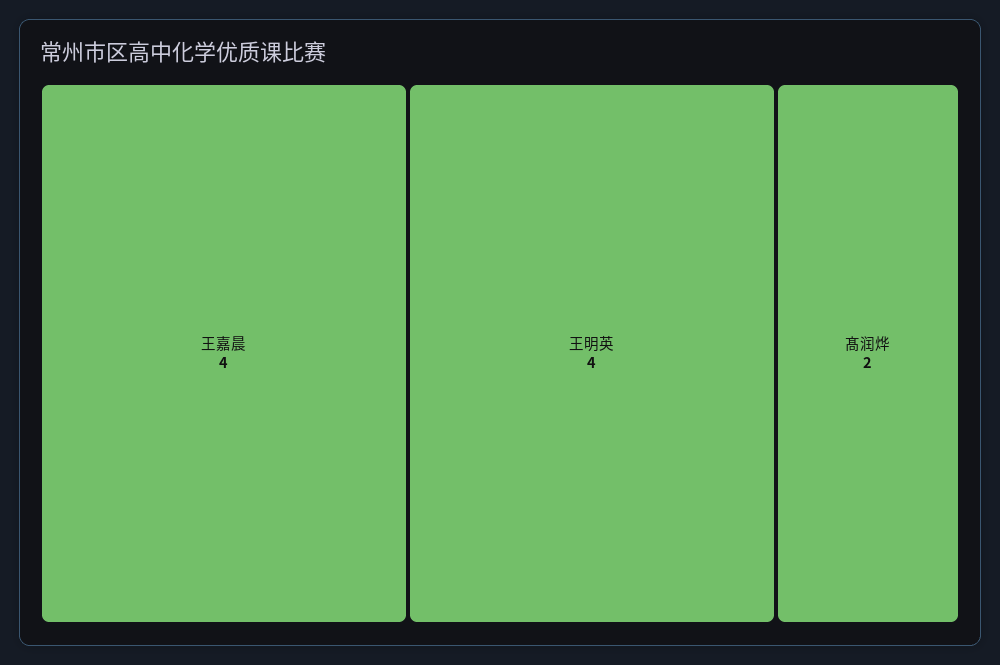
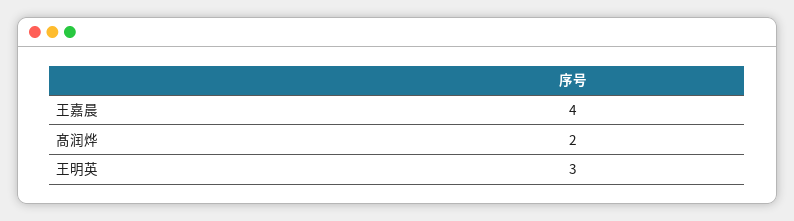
王明英: 4 -> 3

